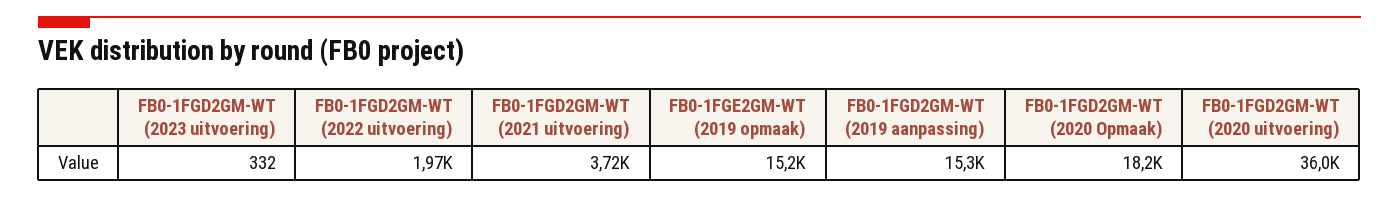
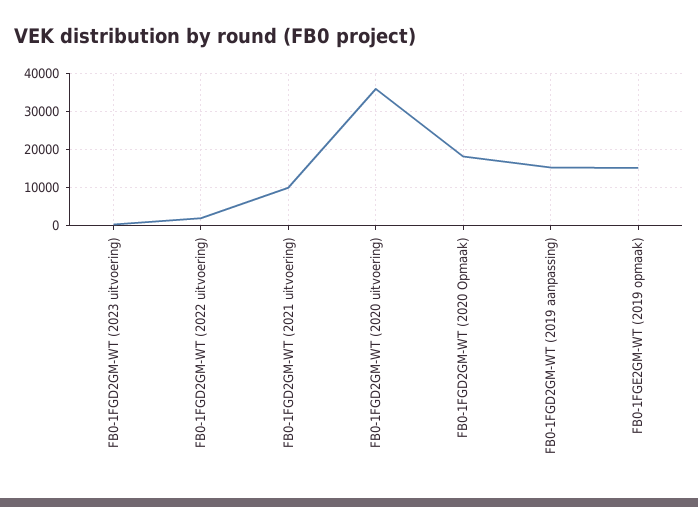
FB0-1FGD2GM-WT (2021 uitvoering): 3720 -> 10000

